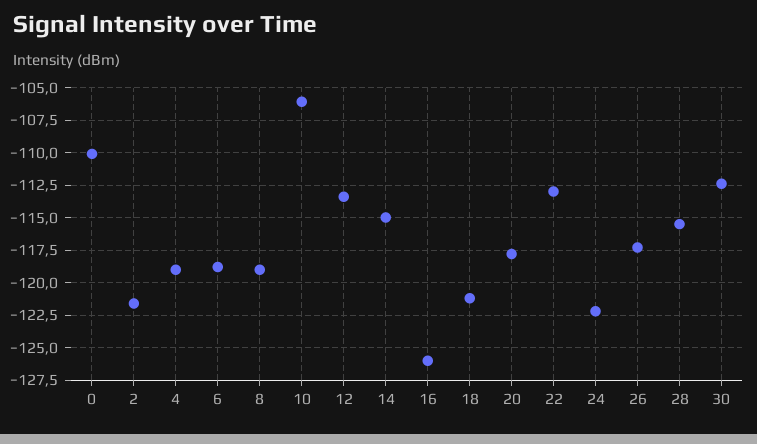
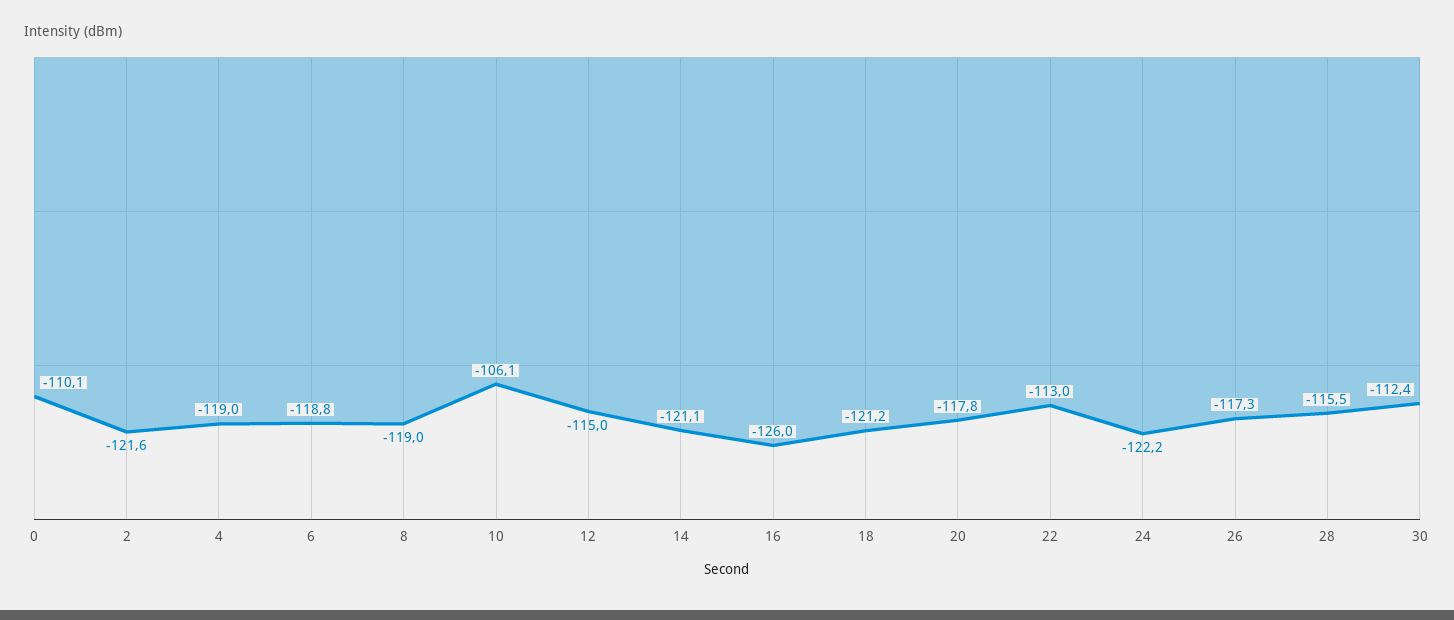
12: -113.5 -> -115
14: -115 -> -121.1

